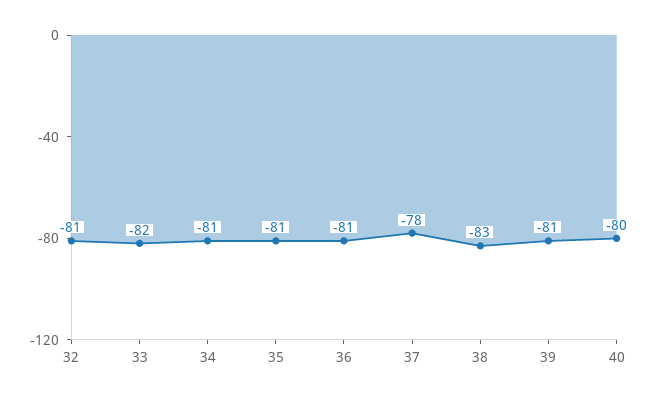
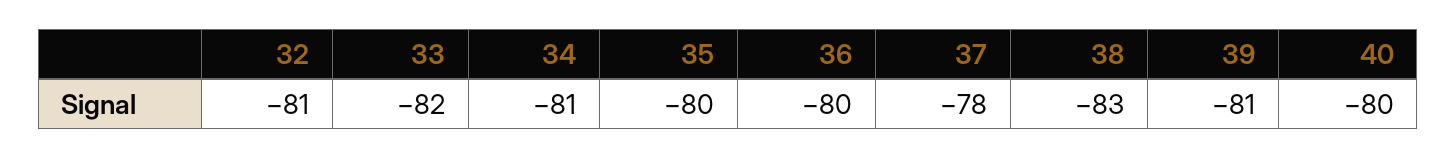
35: -81 -> -80
36: -81 -> -80

